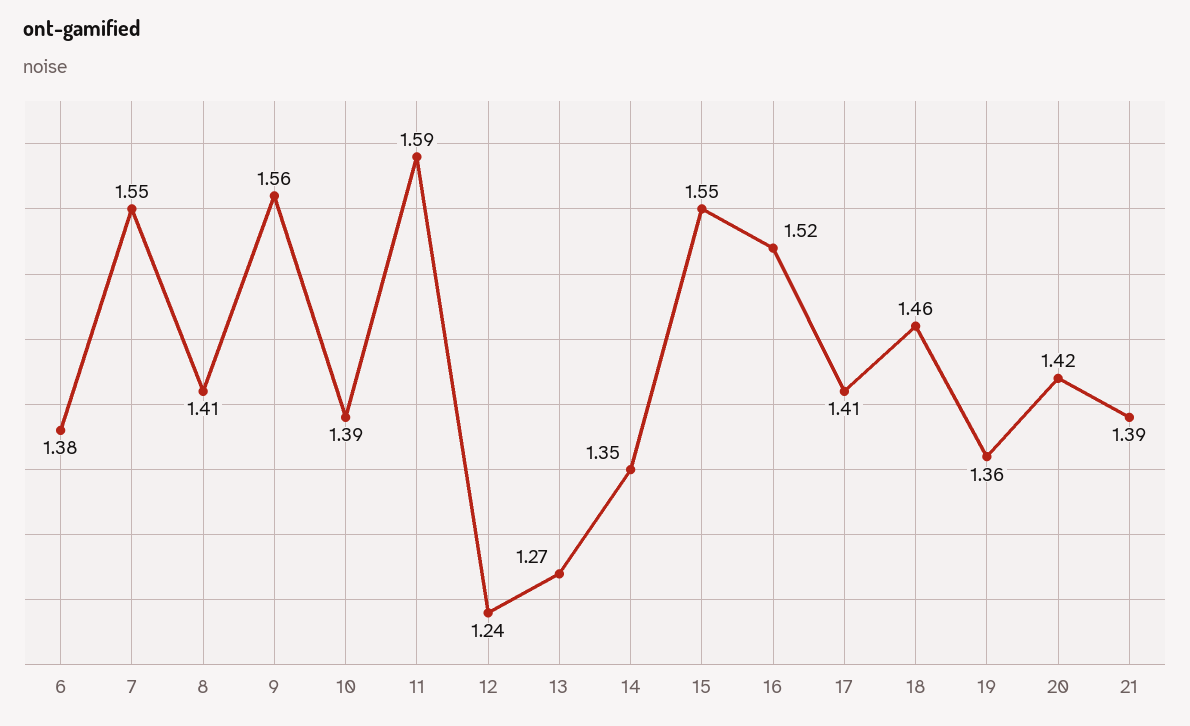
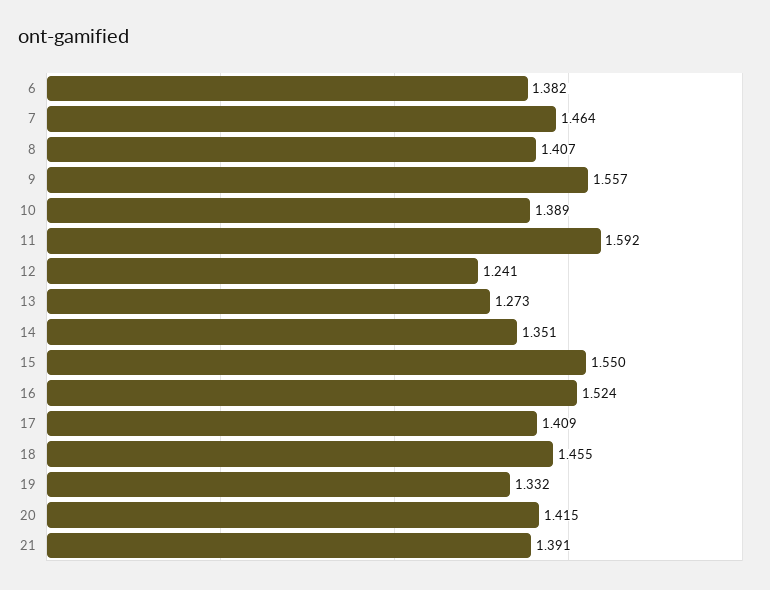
7: 1.55 -> 1.464
19: 1.36 -> 1.332

